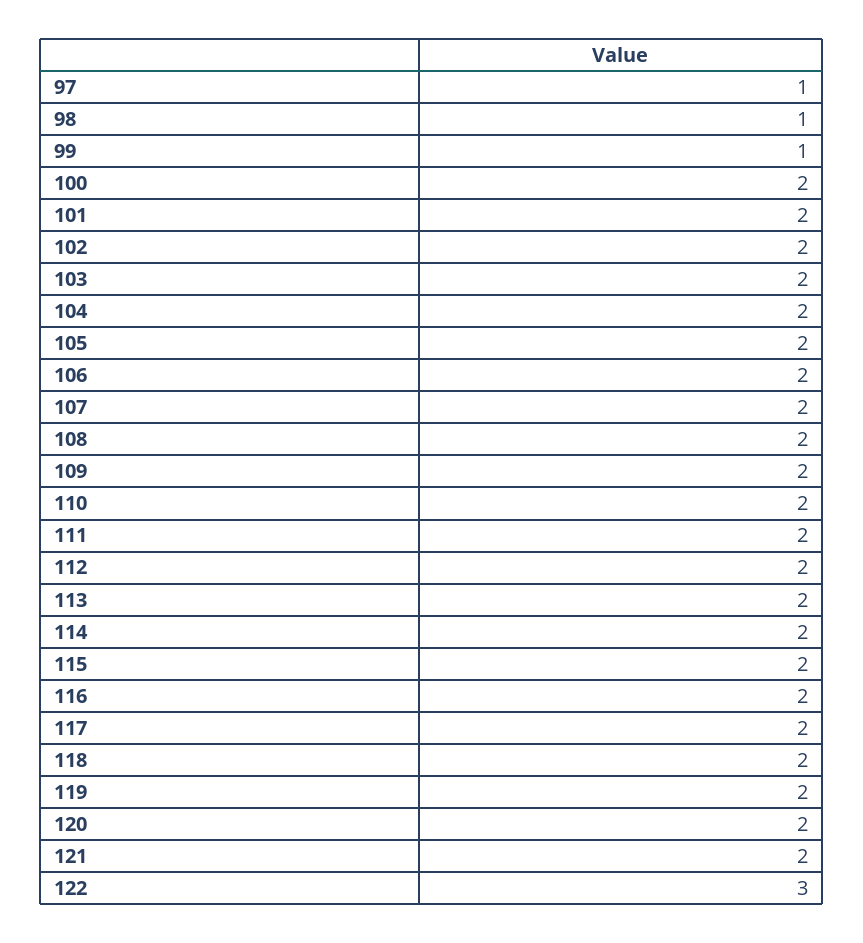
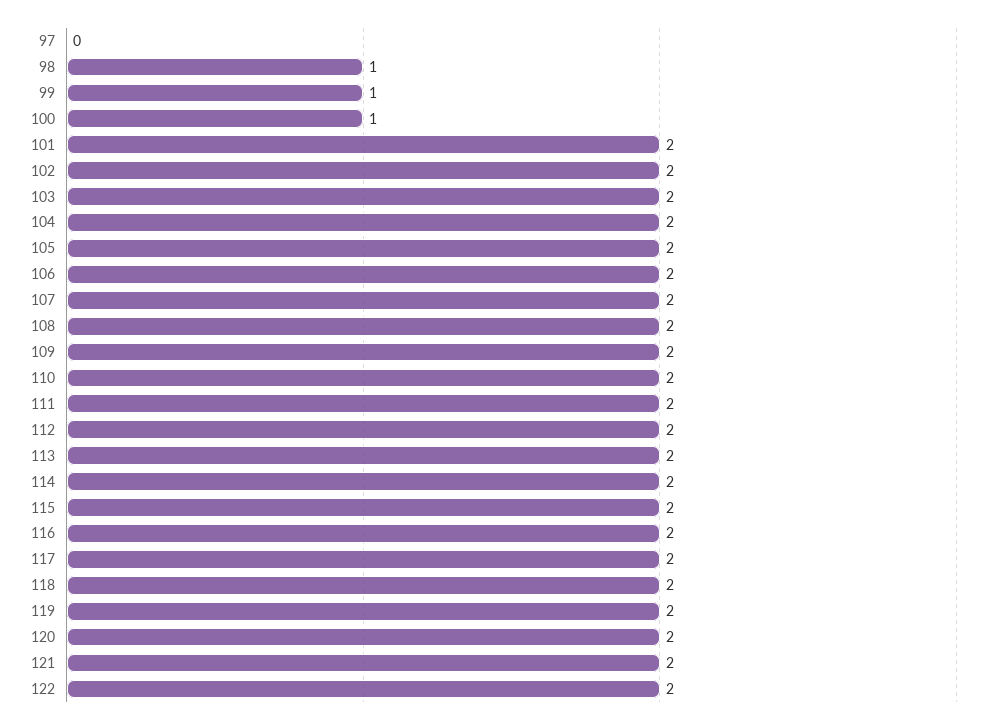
97: 1 -> 0
100: 2 -> 1
122: 3 -> 2

